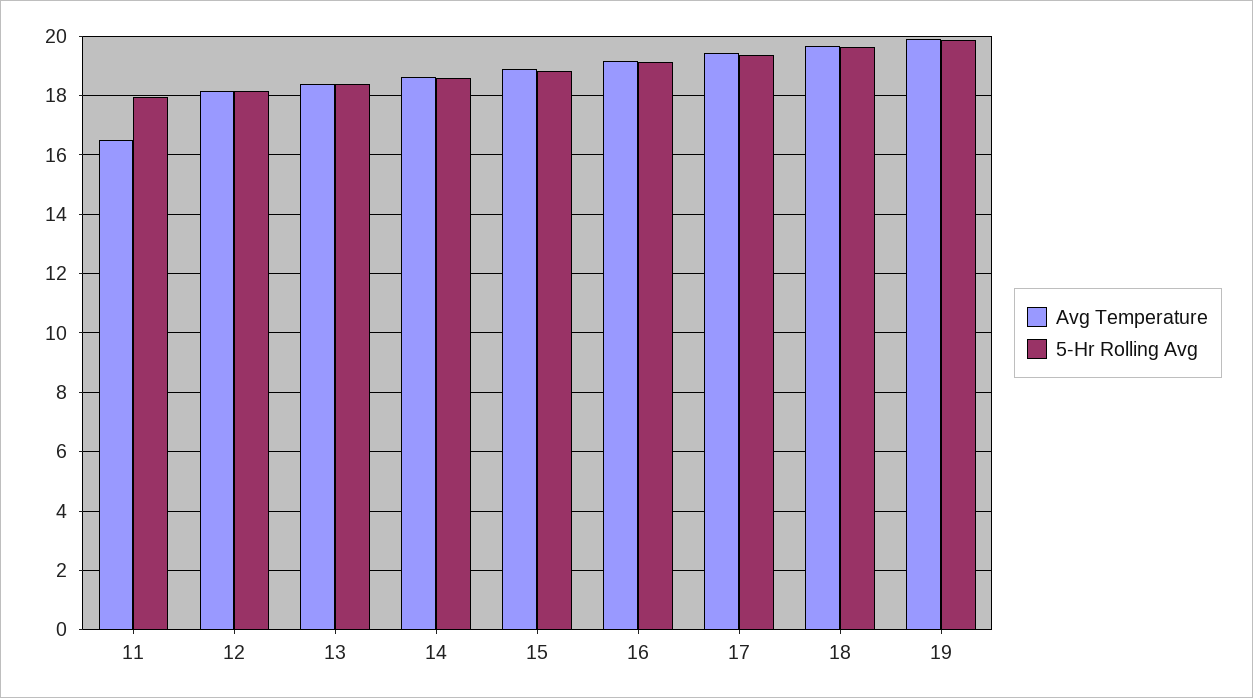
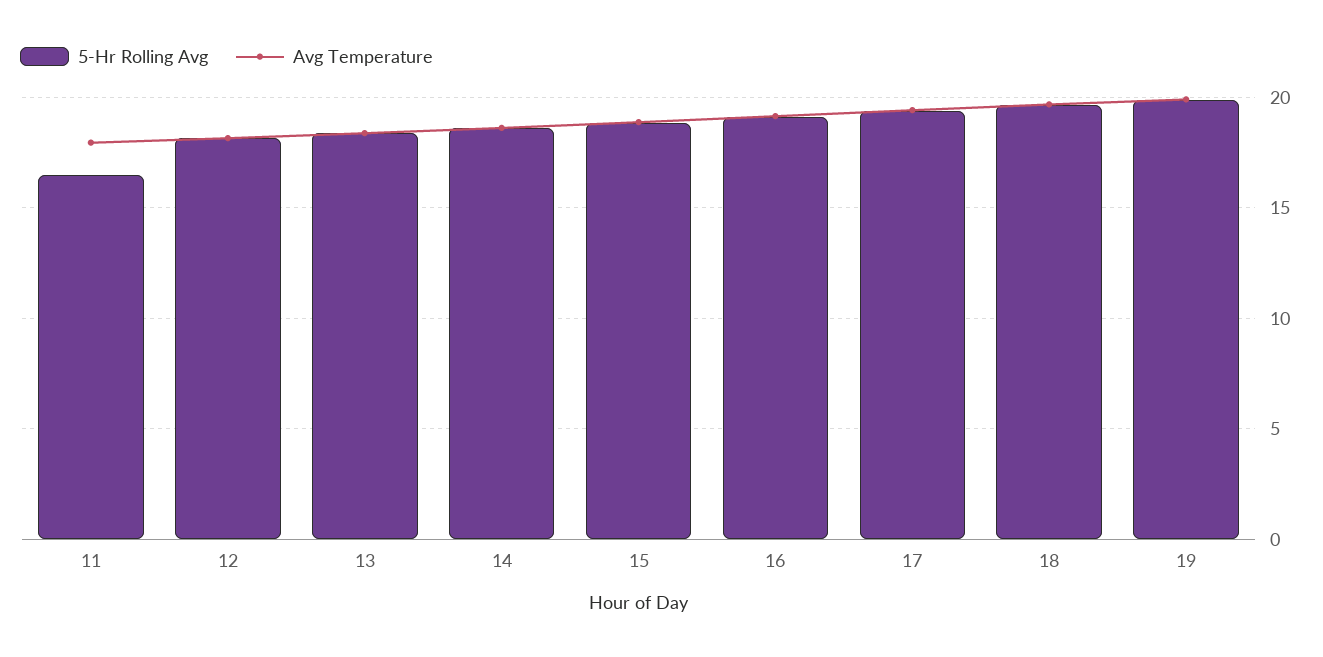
Avg Temperature, 11: 16.5 -> 18
5-Hr Rolling Avg, 11: 18 -> 16.5

